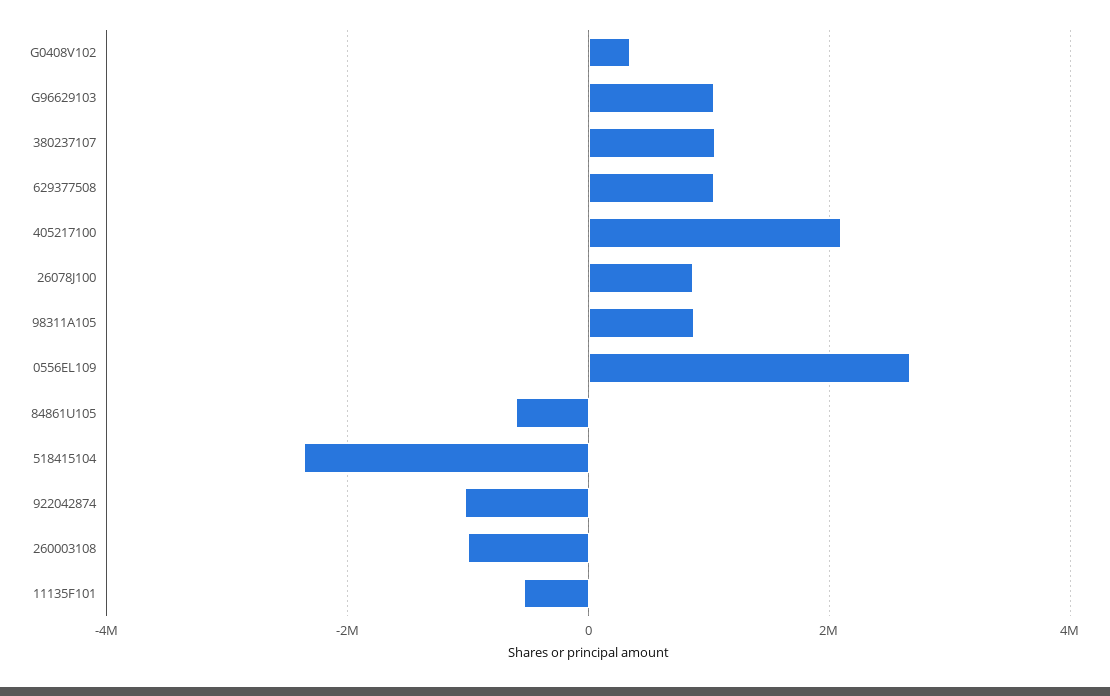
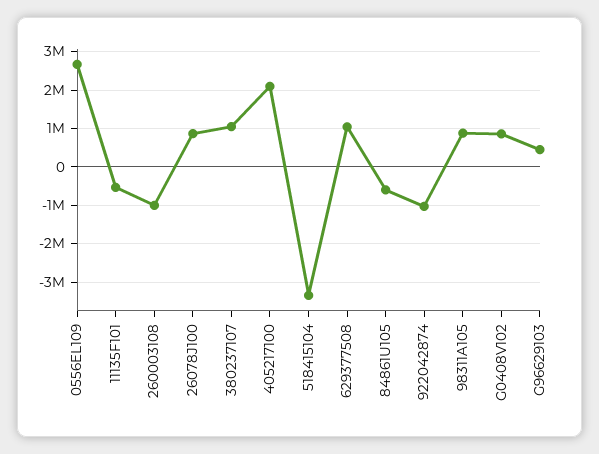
G0408V102: 400000 -> 800000
G96629103: 1000000 -> 400000
518415104: -2400000 -> -3400000

